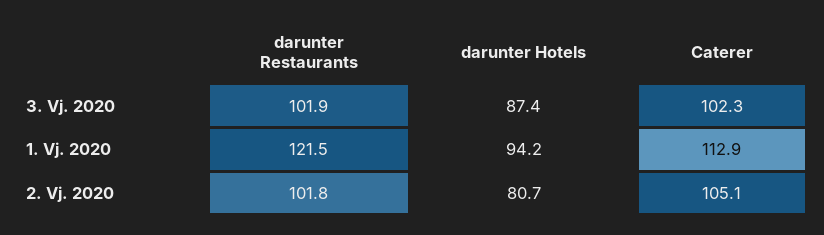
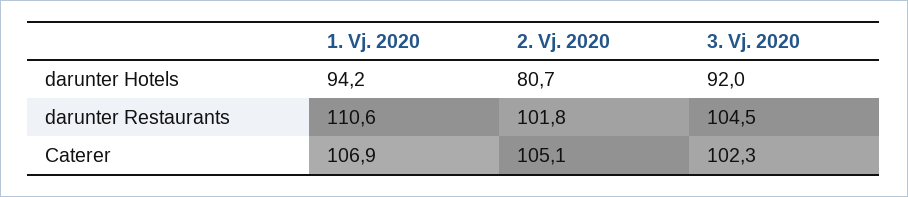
darunter Restaurants, 3. Vj. 2020: 101.9 -> 104.5
darunter Hotels, 3. Vj. 2020: 87.4 -> 92
darunter Restaurants, 1. Vj. 2020: 121.5 -> 110.6
Caterer, 1. Vj. 2020: 112.9 -> 106.9

